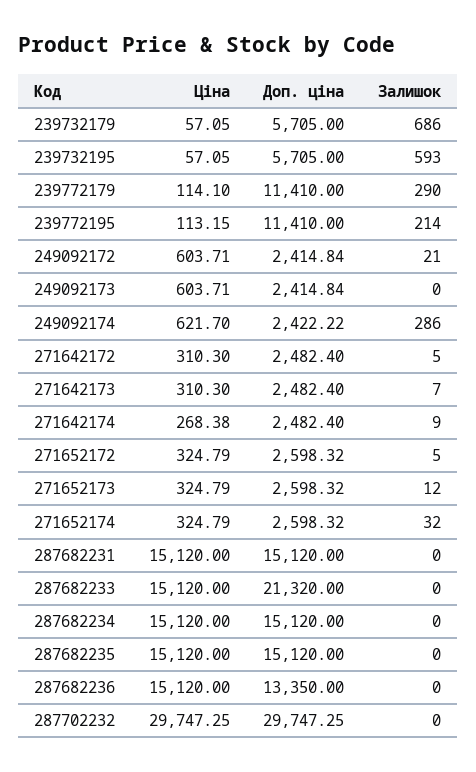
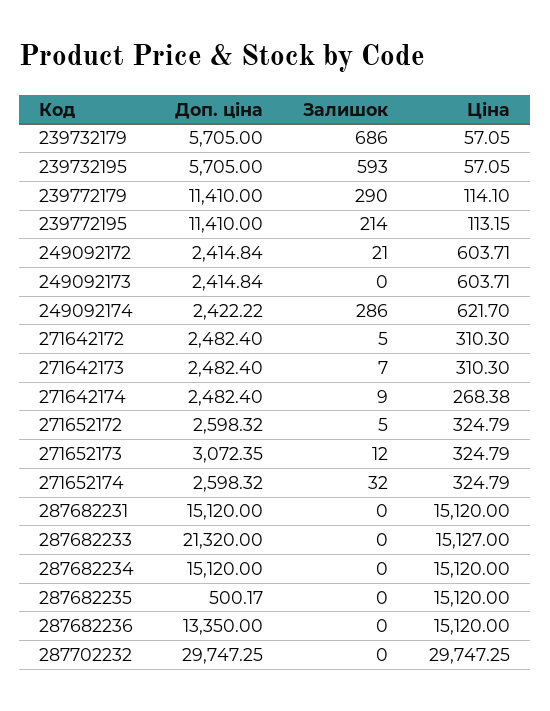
Доп. ціна, 271652173: 2598.32 -> 3072.35
Ціна, 287682233: 15120 -> 15127
Доп. ціна, 287682235: 15120 -> 500.17

